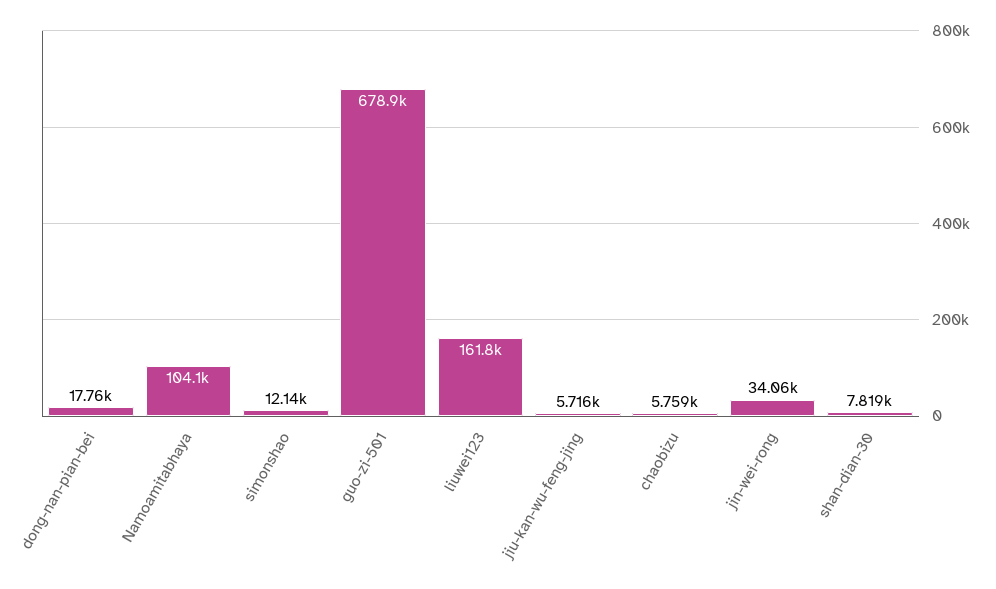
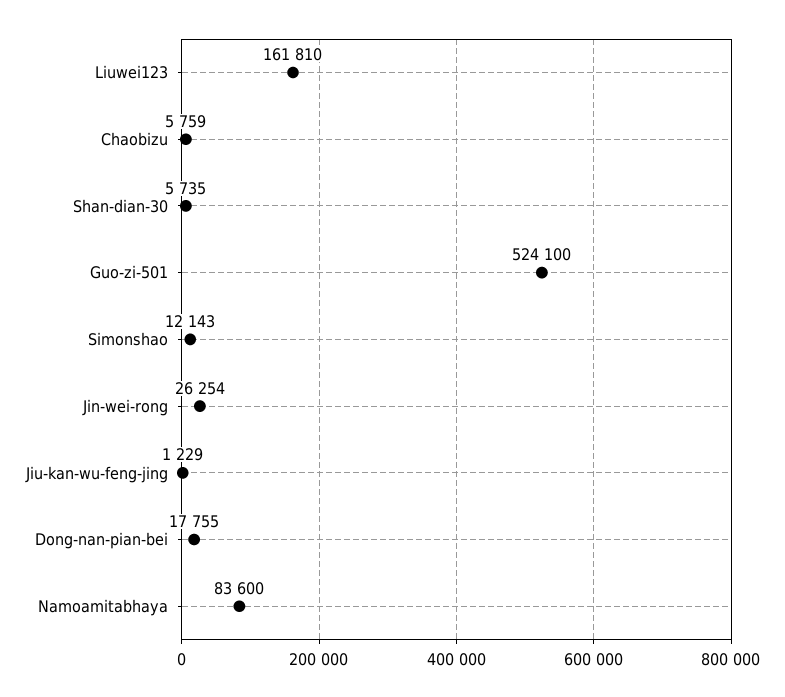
Namoamitabhaya: 104100 -> 83600
guo-zi-501: 678900 -> 524100
jiu-kan-wu-feng-jing: 5716 -> 1229
jin-wei-rong: 34060 -> 26254
shan-dian-30: 7819 -> 5735

